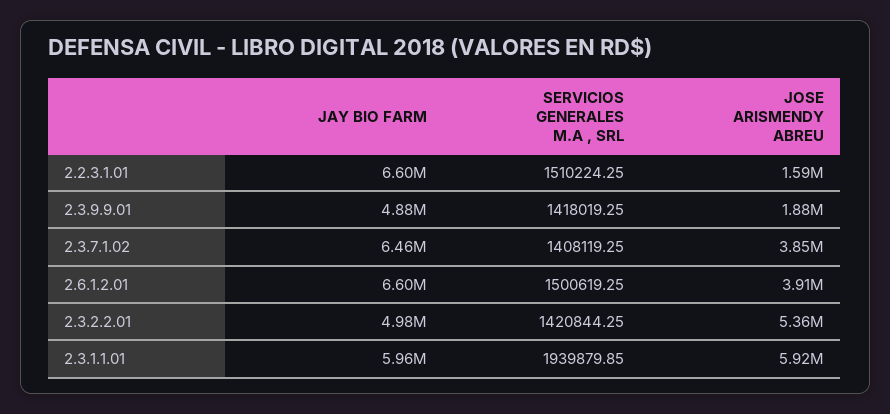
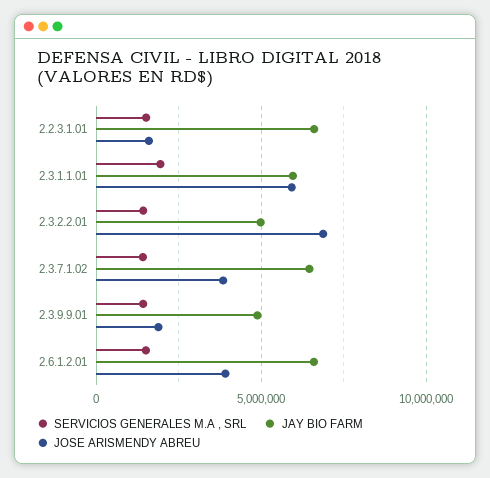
JOSE ARISMENDY ABREU, 2.3.2.2.01: 5360000 -> 7000000

